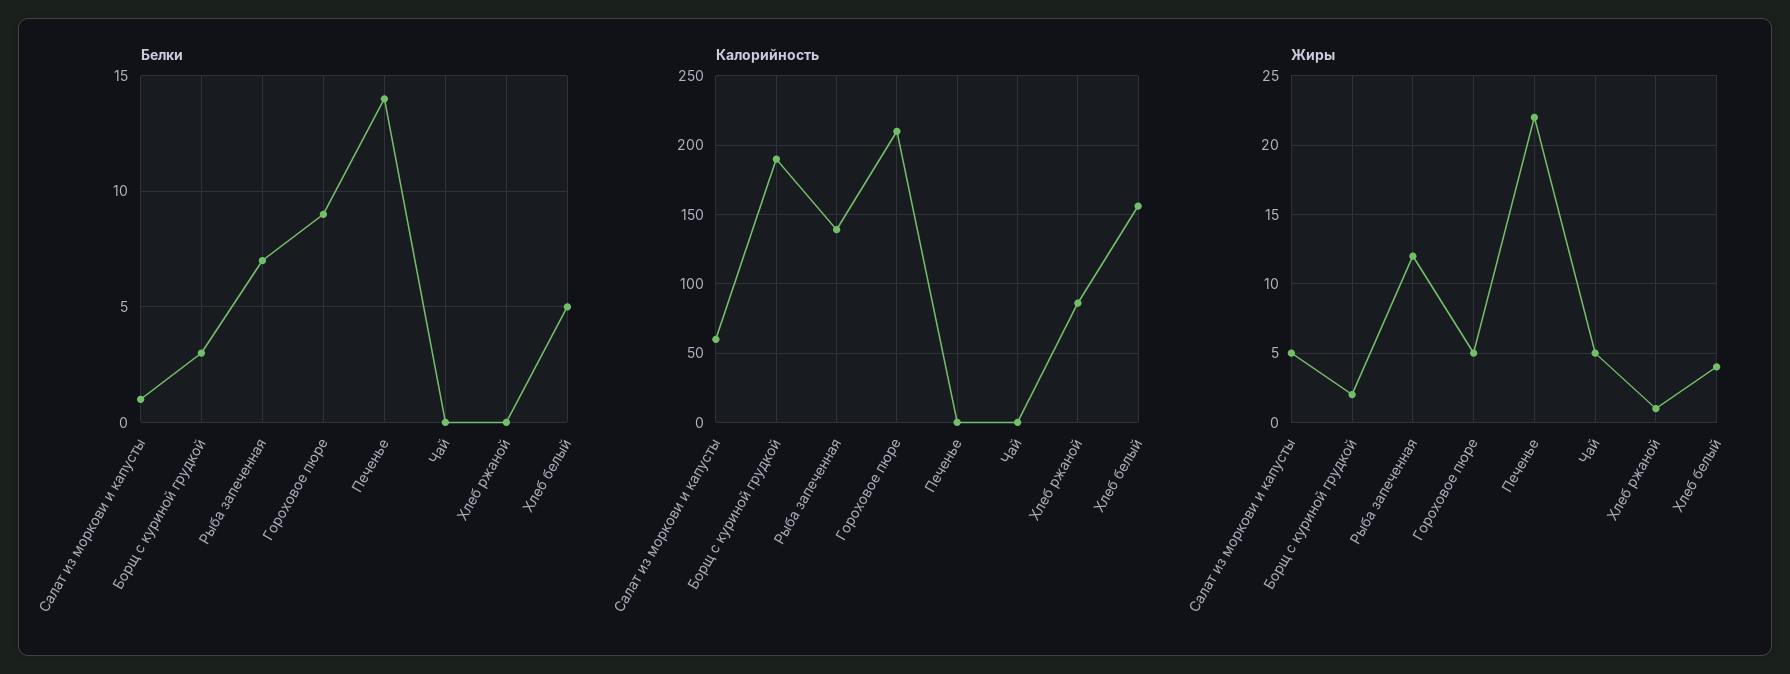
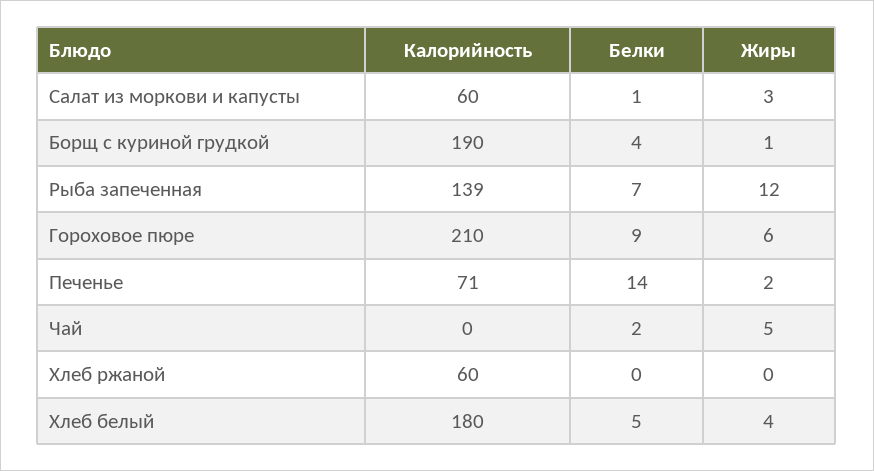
Белки, Борщ с куриной грудкой: 3 -> 4
Белки, Чай: 0 -> 2
Калорийность, Печенье: 0 -> 71
Калорийность, Хлеб ржаной: 85 -> 60
Калорийность, Хлеб белый: 155 -> 180
Жиры, Салат из моркови и капусты: 5 -> 3
Жиры, Борщ с куриной грудкой: 2 -> 1
Жиры, Гороховое пюре: 5 -> 6
Жиры, Печенье: 22 -> 2
Жиры, Хлеб ржаной: 1 -> 0

